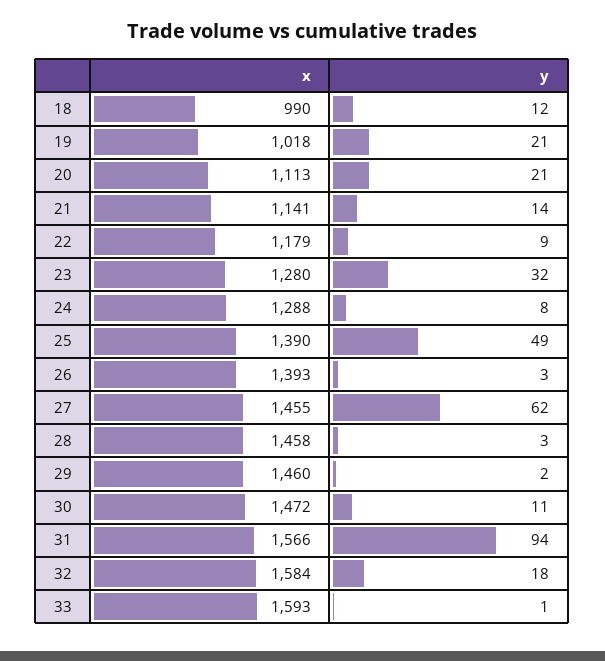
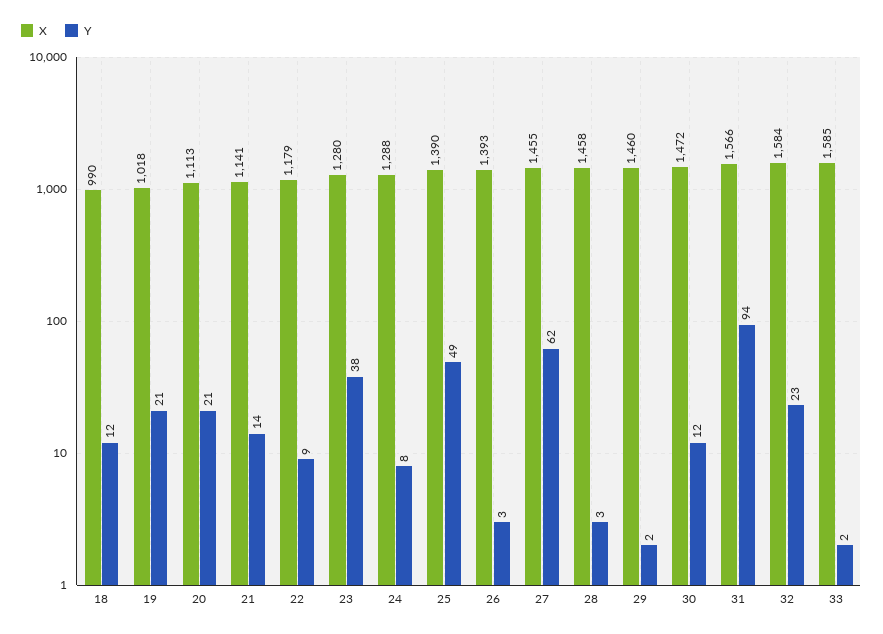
y, 23: 32 -> 38
y, 30: 11 -> 12
y, 32: 18 -> 23
x, 33: 1593 -> 1585
y, 33: 1 -> 2

